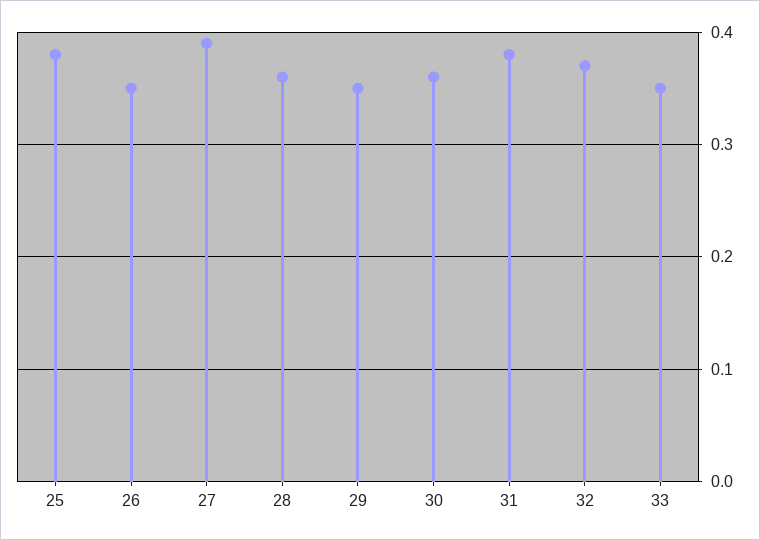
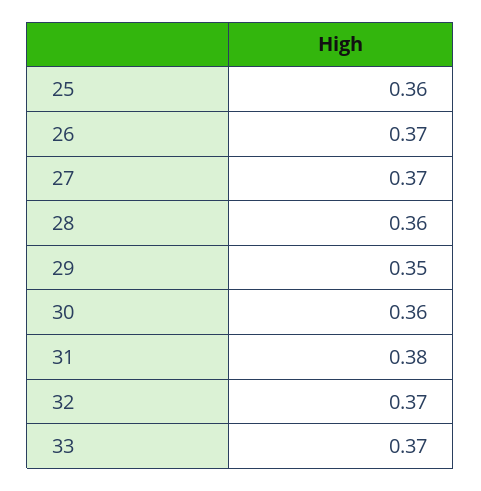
25: 0.38 -> 0.36
26: 0.35 -> 0.37
27: 0.39 -> 0.37
33: 0.35 -> 0.37

